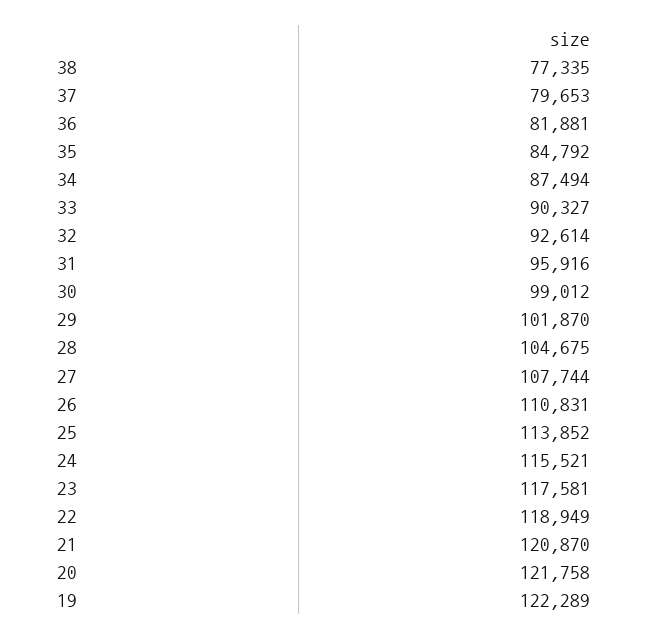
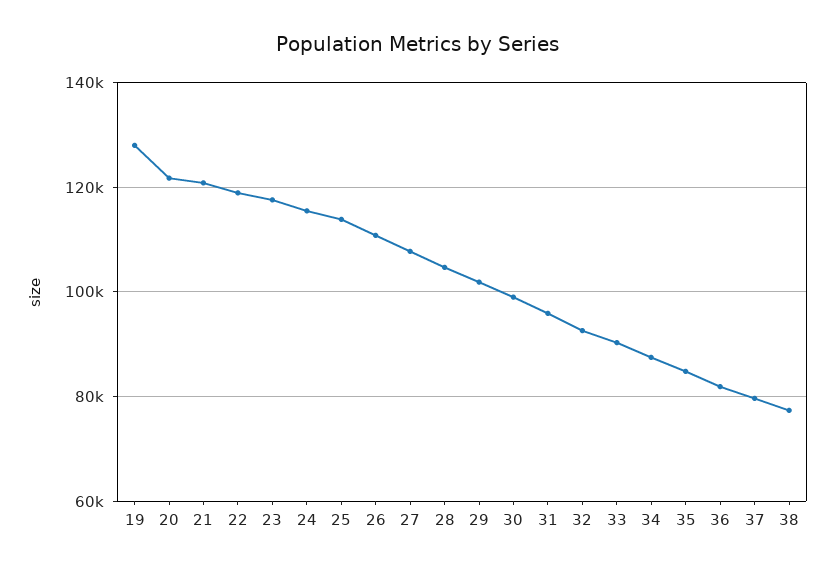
19: 122289 -> 128000

